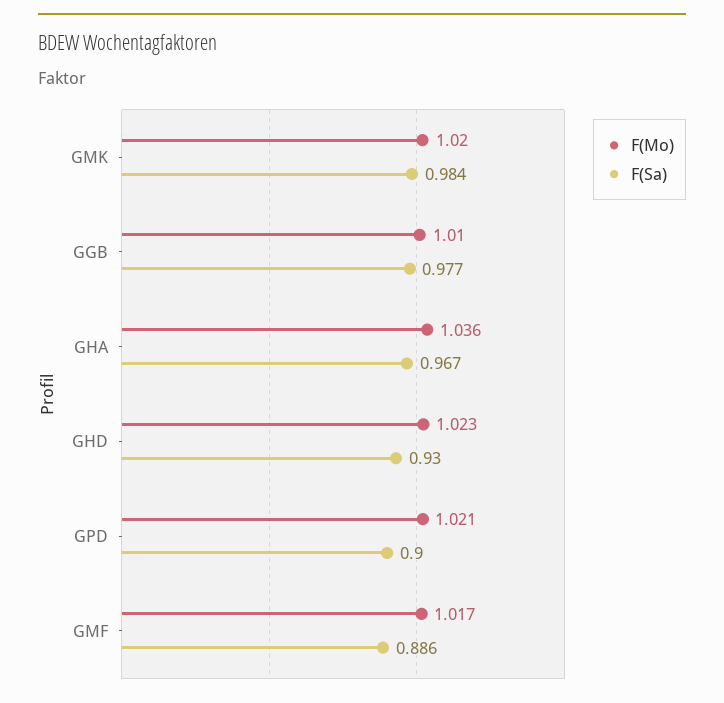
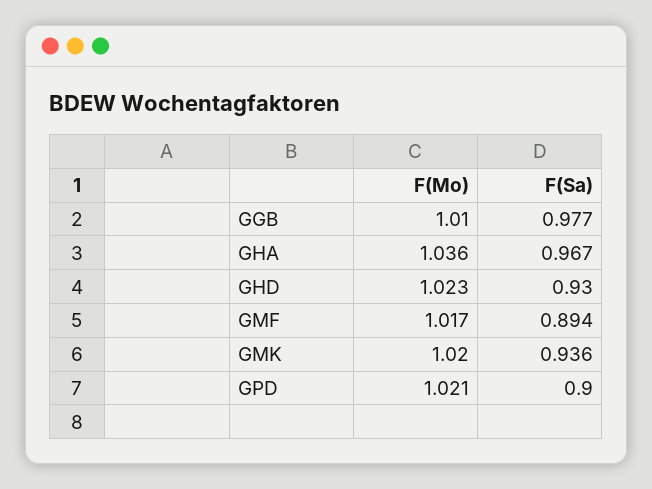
F(Sa), GMK: 0.984 -> 0.936
F(Sa), GMF: 0.886 -> 0.894

